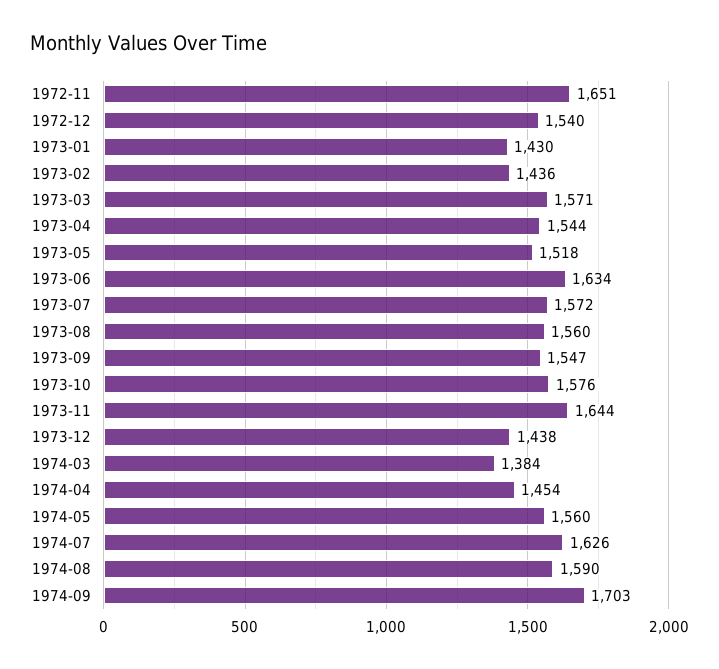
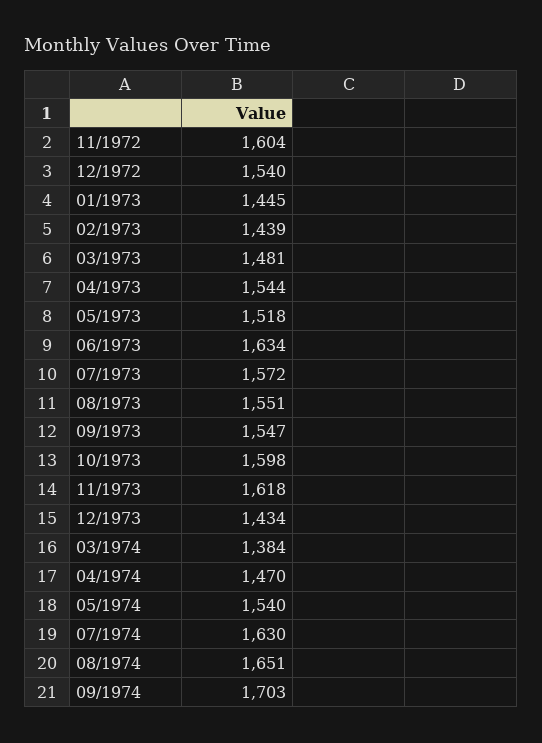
1972-11: 1651 -> 1604
1973-01: 1430 -> 1445
1973-02: 1436 -> 1439
1973-03: 1571 -> 1481
1973-08: 1560 -> 1551
1973-10: 1576 -> 1598
1973-11: 1644 -> 1618
1973-12: 1438 -> 1434
1974-04: 1454 -> 1470
1974-05: 1560 -> 1540
1974-07: 1626 -> 1630
1974-08: 1590 -> 1651

